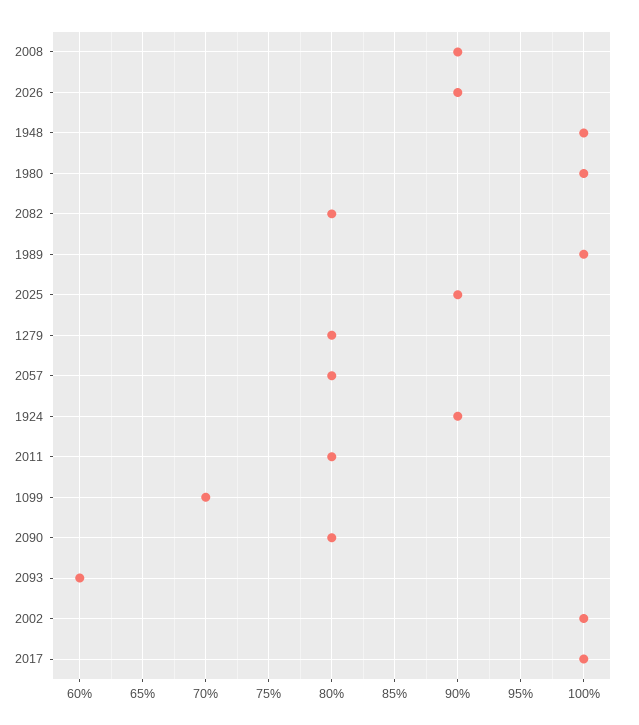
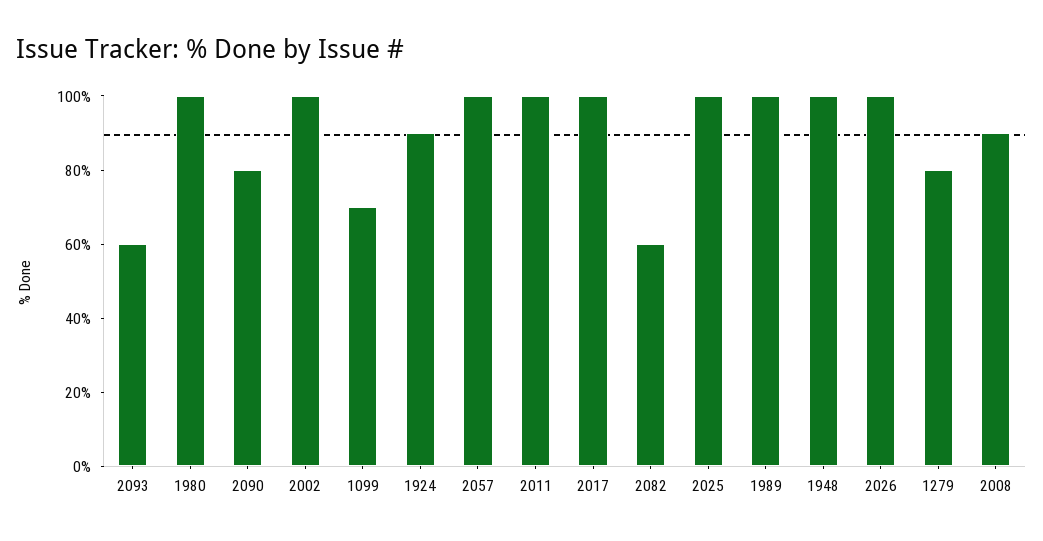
2026: 90 -> 100
2082: 80 -> 60
2025: 90 -> 100
2057: 80 -> 100
2011: 80 -> 100

